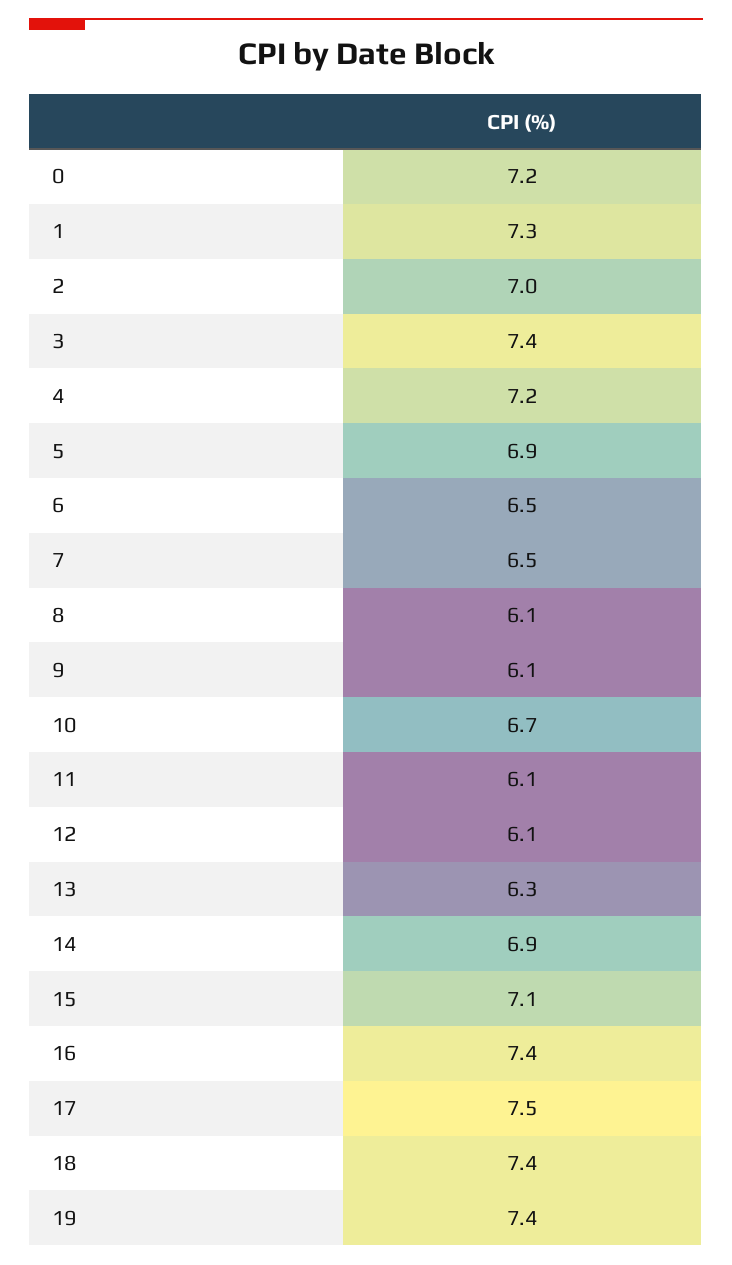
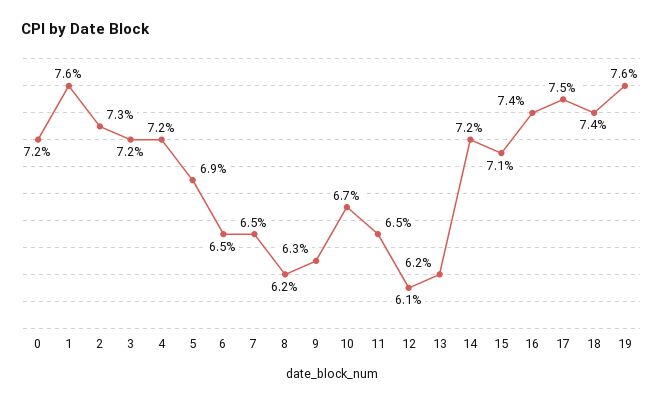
1: 7.3 -> 7.6
2: 7 -> 7.3
3: 7.4 -> 7.2
8: 6.1 -> 6.2
9: 6.1 -> 6.3
11: 6.1 -> 6.5
13: 6.3 -> 6.2
14: 6.9 -> 7.2
19: 7.4 -> 7.6

